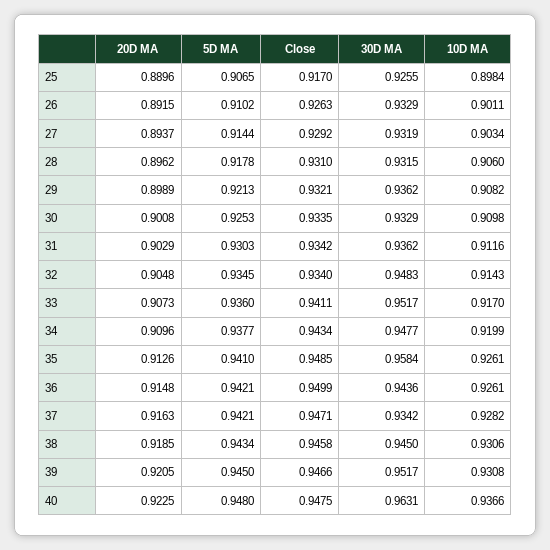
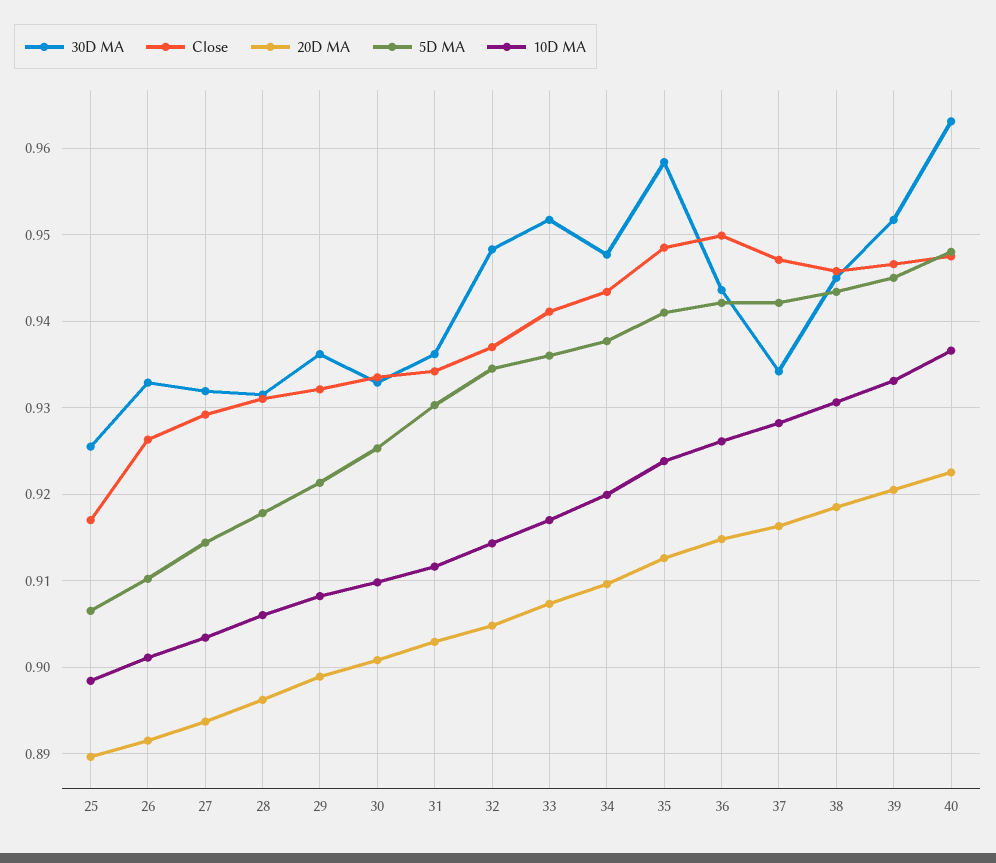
Close, 32: 0.934 -> 0.937
10D MA, 35: 0.9261 -> 0.924
10D MA, 39: 0.9308 -> 0.933

